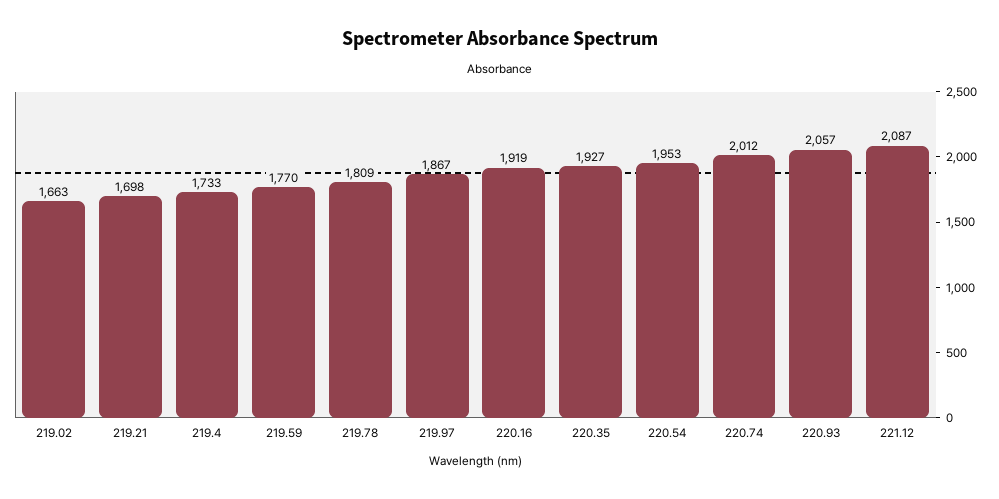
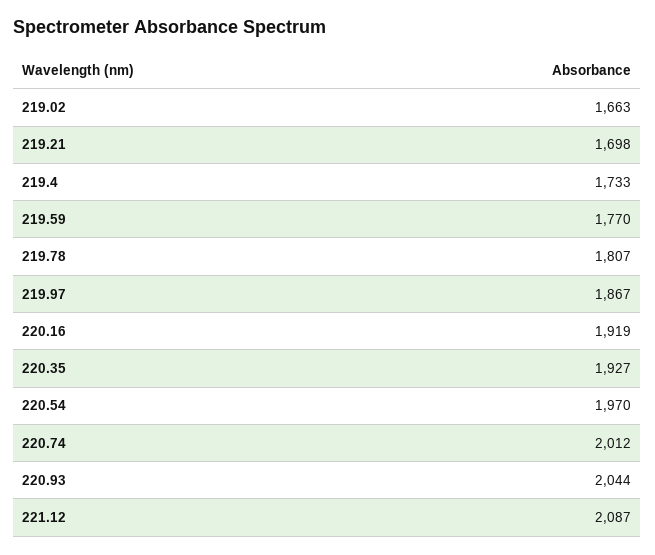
219.78: 1809 -> 1807
220.54: 1953 -> 1970
220.93: 2057 -> 2044

